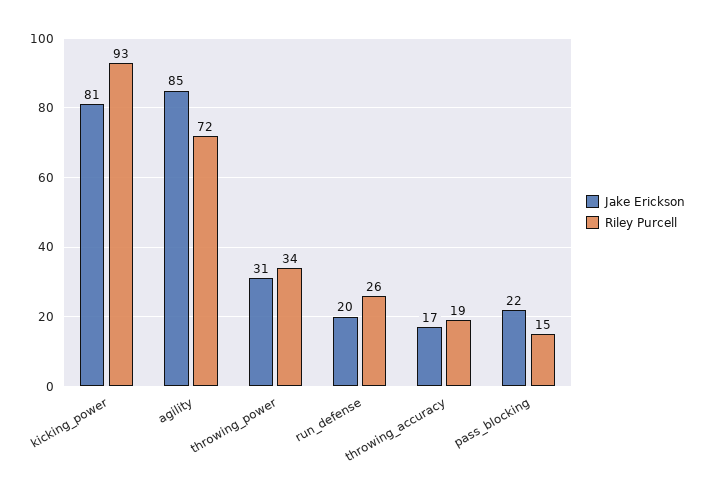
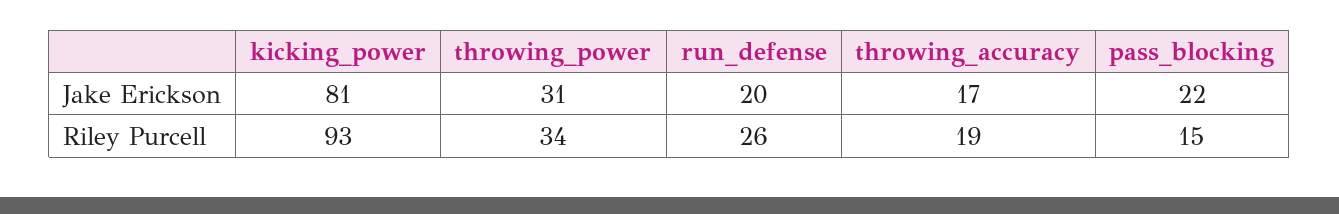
Jake Erickson, agility: 85 -> none
Riley Purcell, agility: 72 -> none

